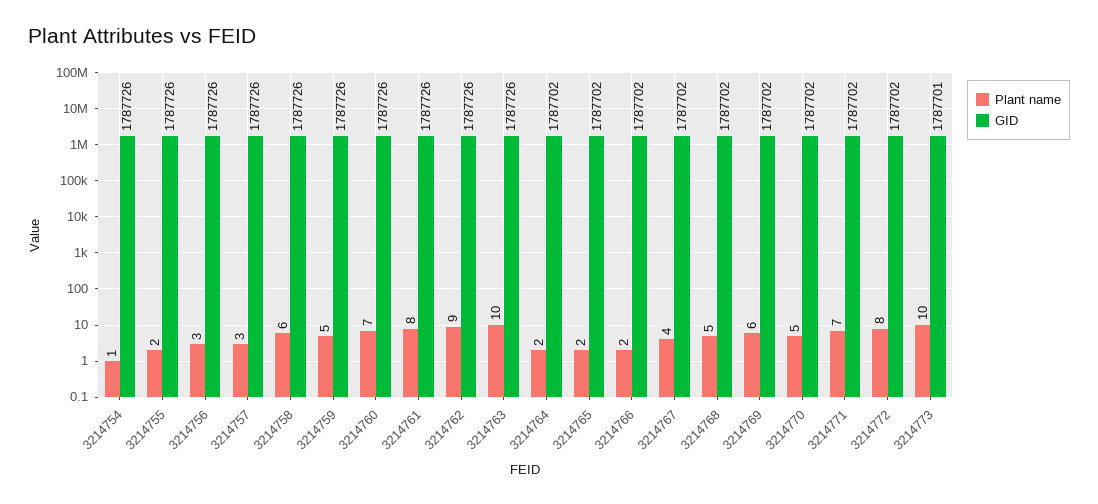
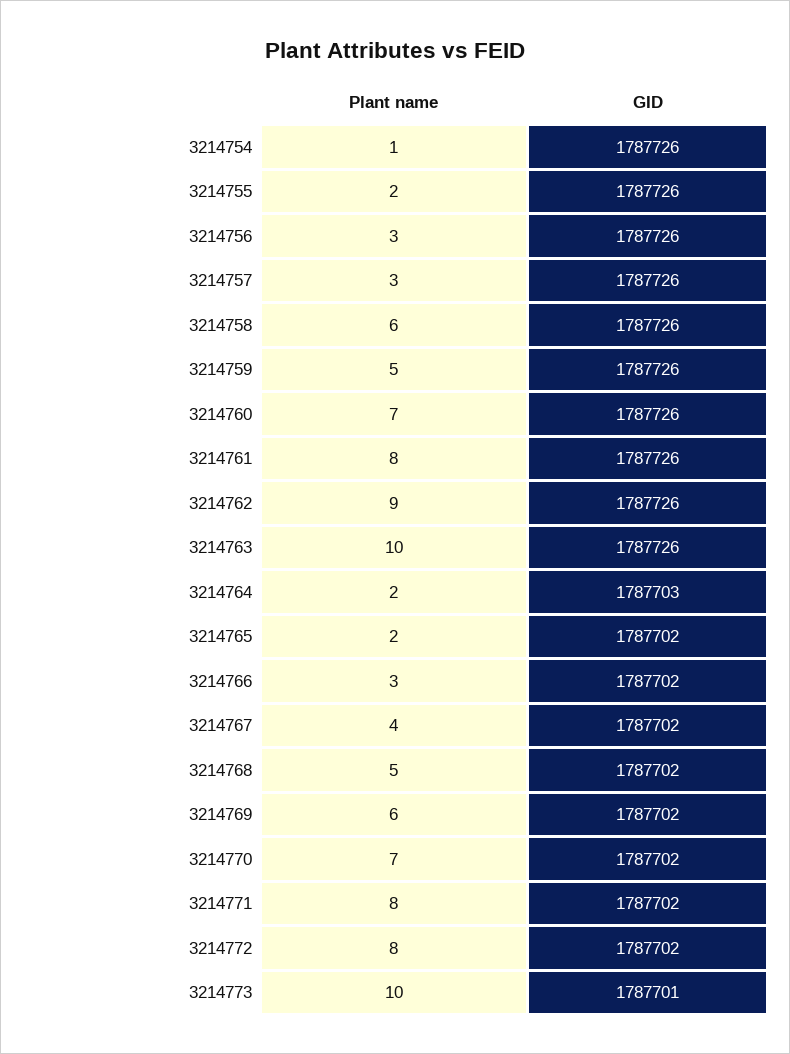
GID, 3214764: 1787702 -> 1787703
Plant name, 3214766: 2 -> 3
Plant name, 3214770: 5 -> 7
Plant name, 3214771: 7 -> 8

